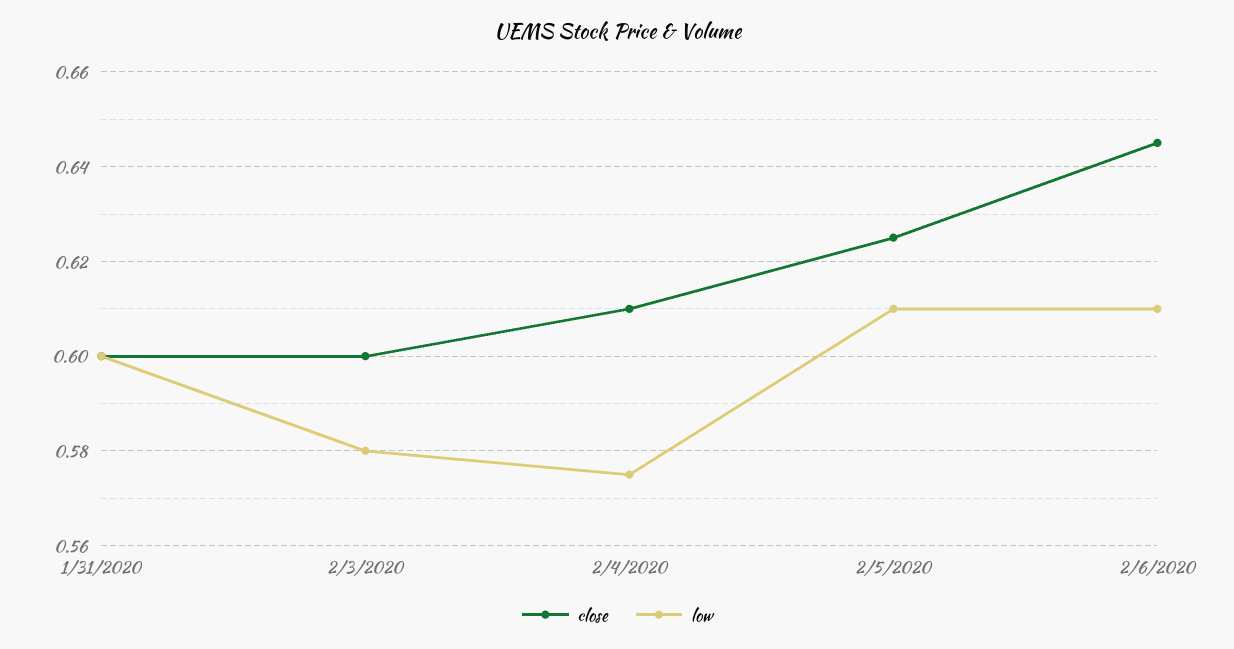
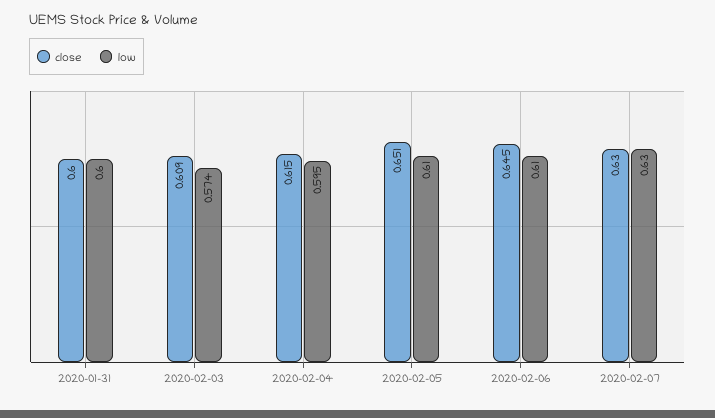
close, 2/3/2020: 0.6 -> 0.609
low, 2/3/2020: 0.58 -> 0.574
close, 2/4/2020: 0.61 -> 0.615
low, 2/4/2020: 0.575 -> 0.595
close, 2/5/2020: 0.625 -> 0.651
close, 2020-02-07: none -> 0.63
low, 2020-02-07: none -> 0.63

